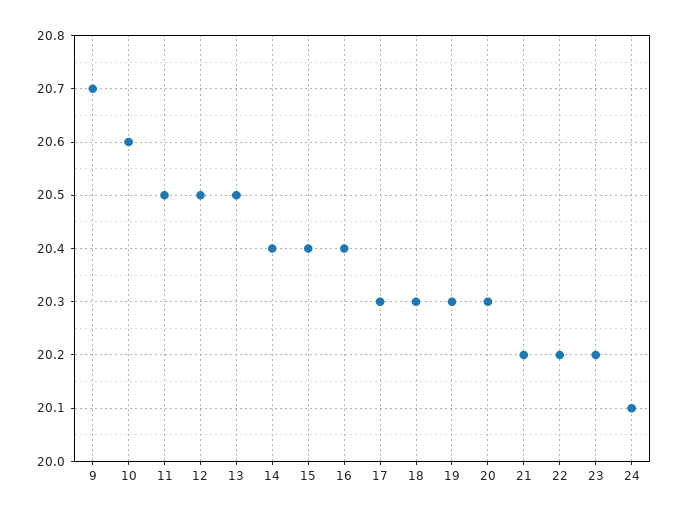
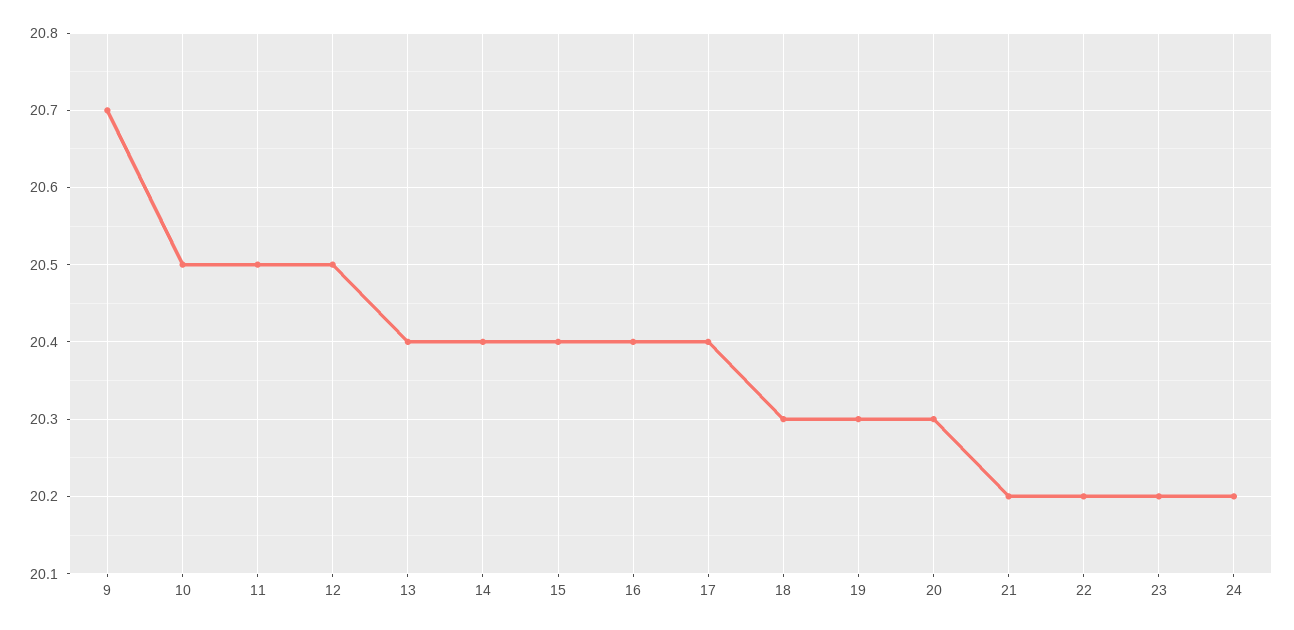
10: 20.6 -> 20.5
13: 20.5 -> 20.4
17: 20.3 -> 20.4
24: 20.1 -> 20.2

